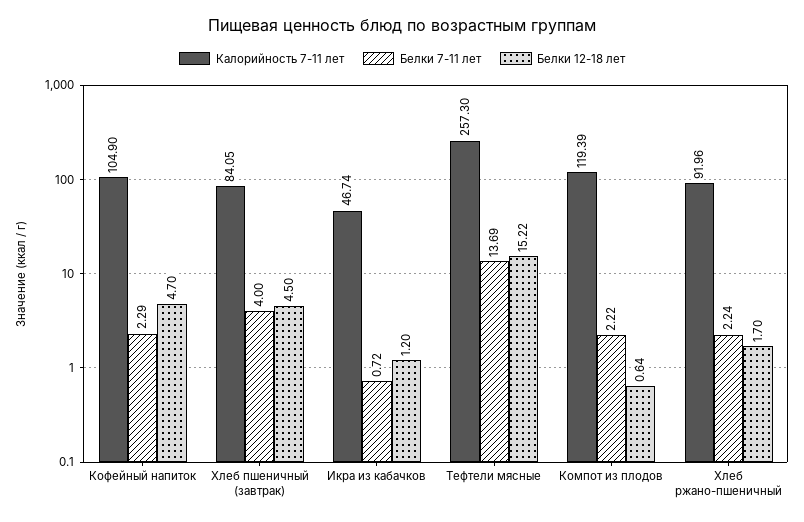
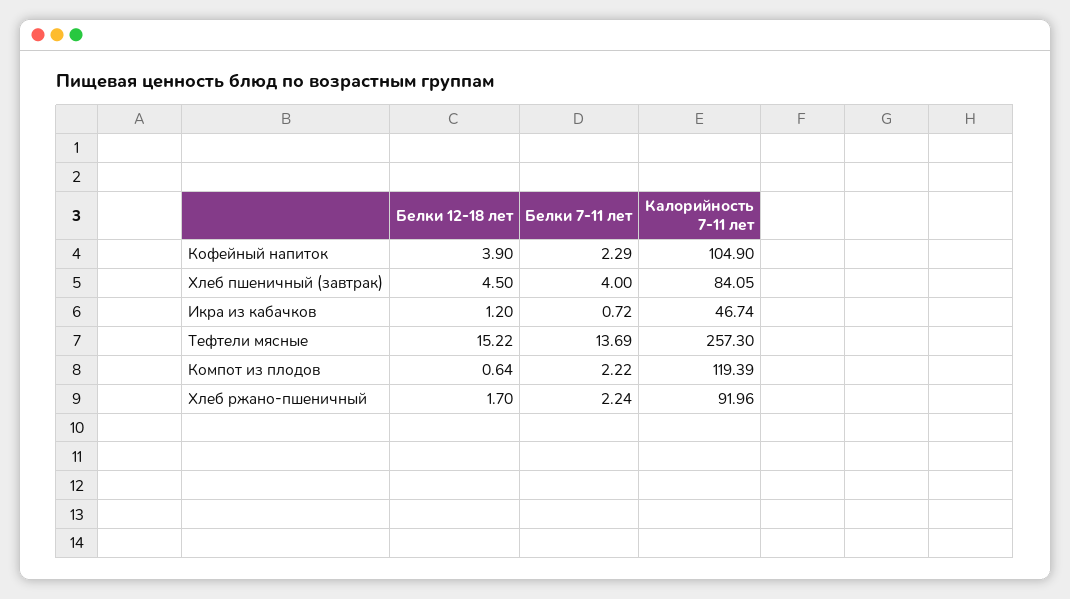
Белки 12-18 лет, Кофейный напиток: 4.7 -> 3.9

